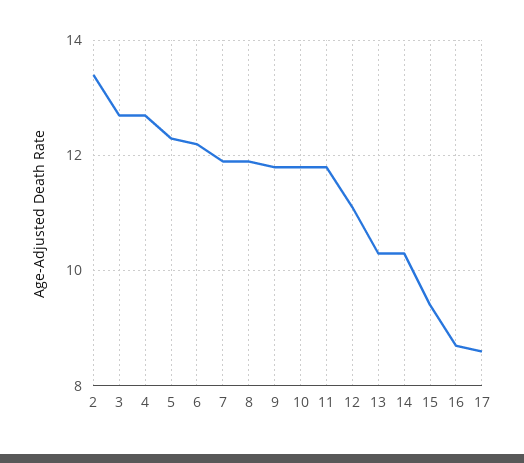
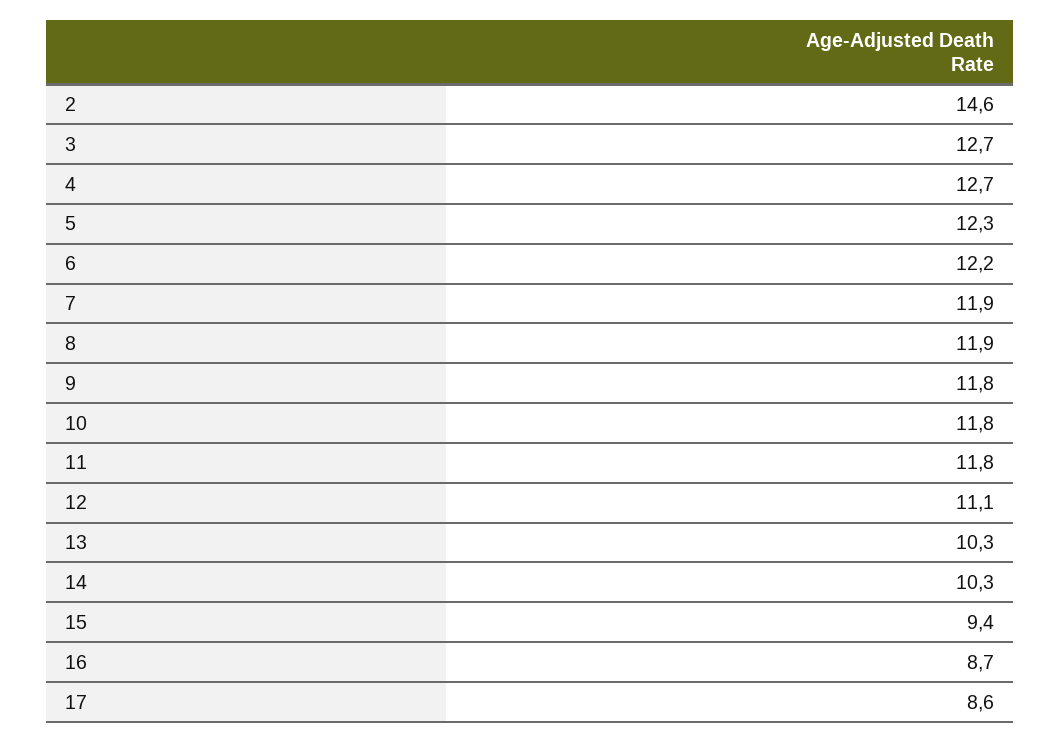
2: 13.5 -> 14.6

